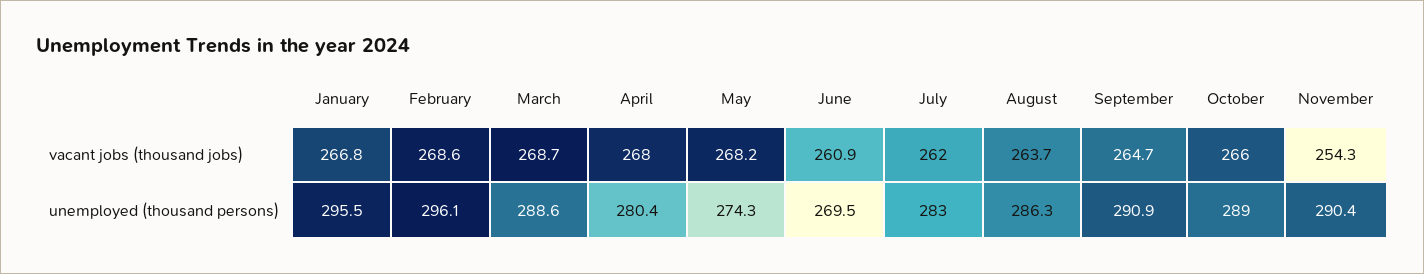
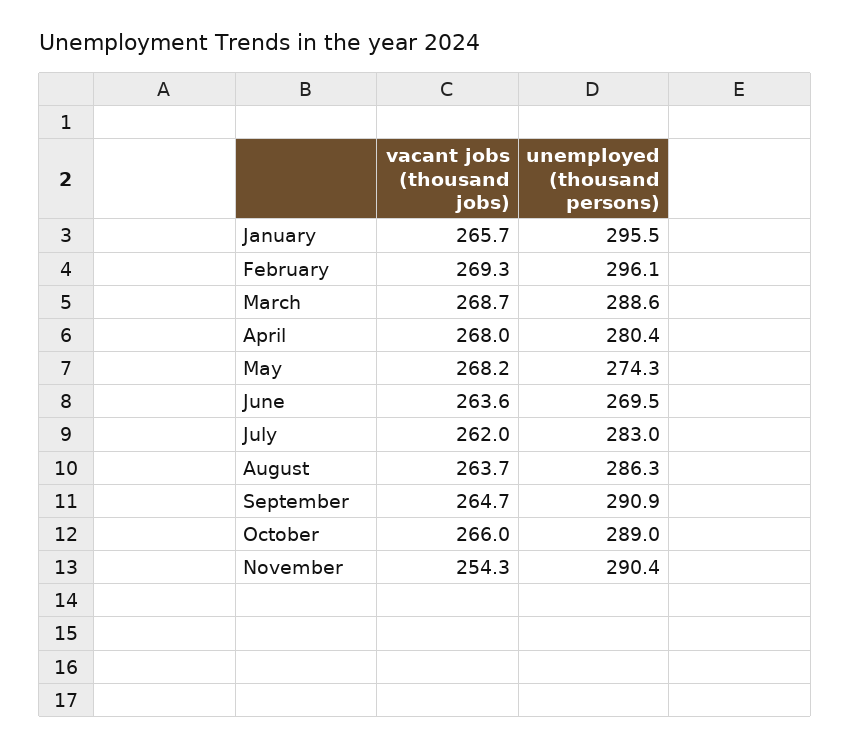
January, vacant jobs (thousand jobs): 266.8 -> 265.7
February, vacant jobs (thousand jobs): 268.6 -> 269.3
June, vacant jobs (thousand jobs): 260.9 -> 263.6

